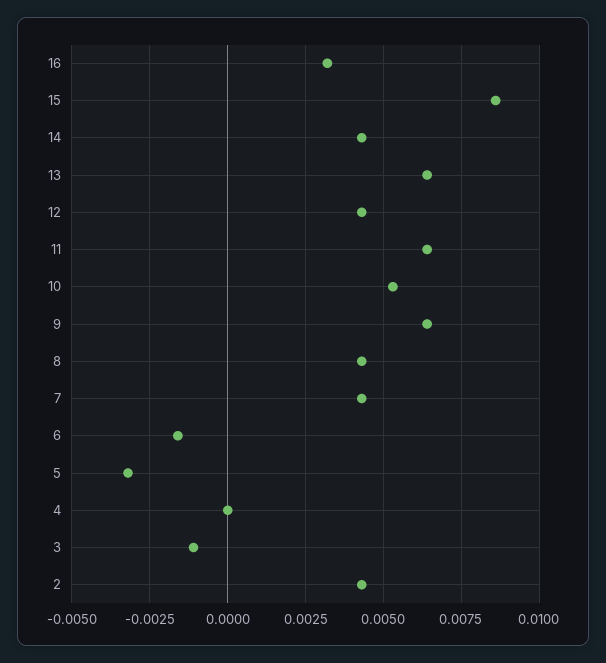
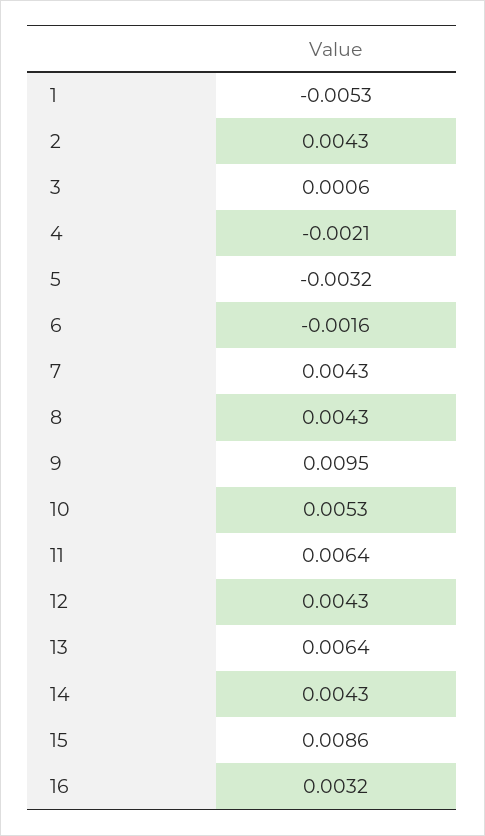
9: 0.0065 -> 0.0095
4: 0 -> -0.0021
3: -0.001 -> 0.0006
1: none -> -0.0053

